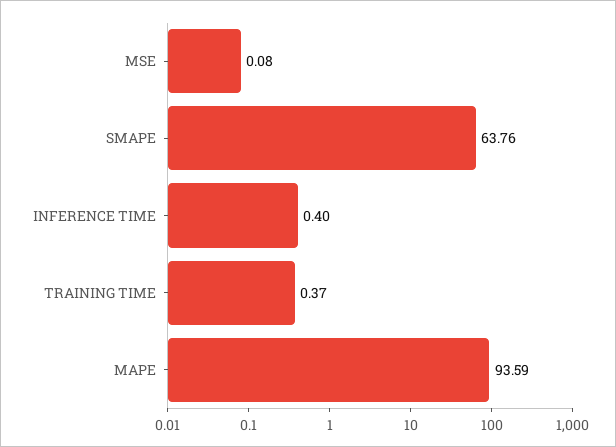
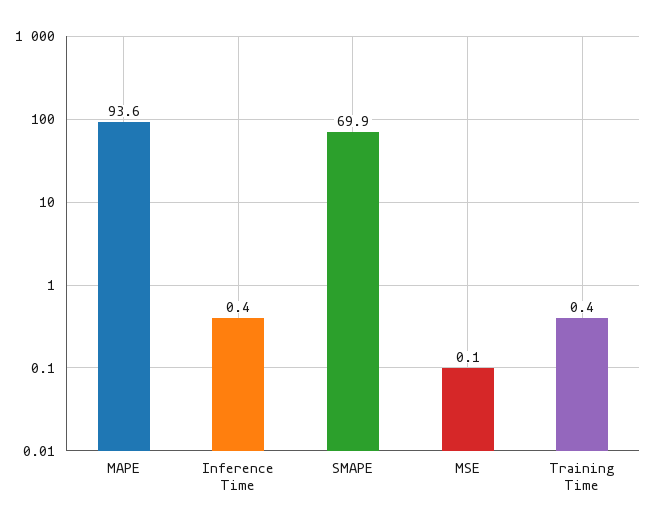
SMAPE: 63.76 -> 69.9

